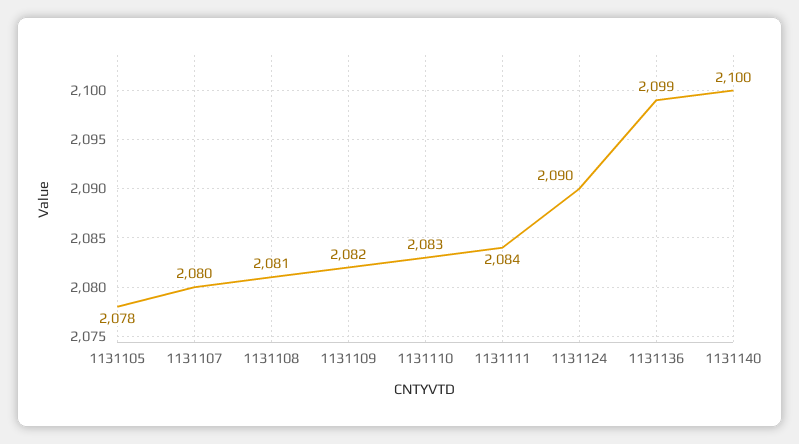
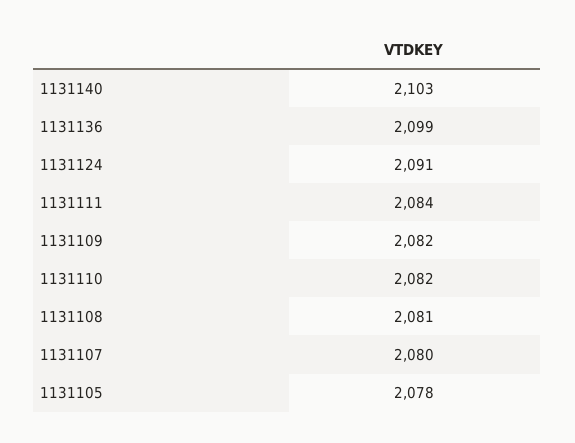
1131110: 2083 -> 2082
1131124: 2090 -> 2091
1131140: 2100 -> 2103

